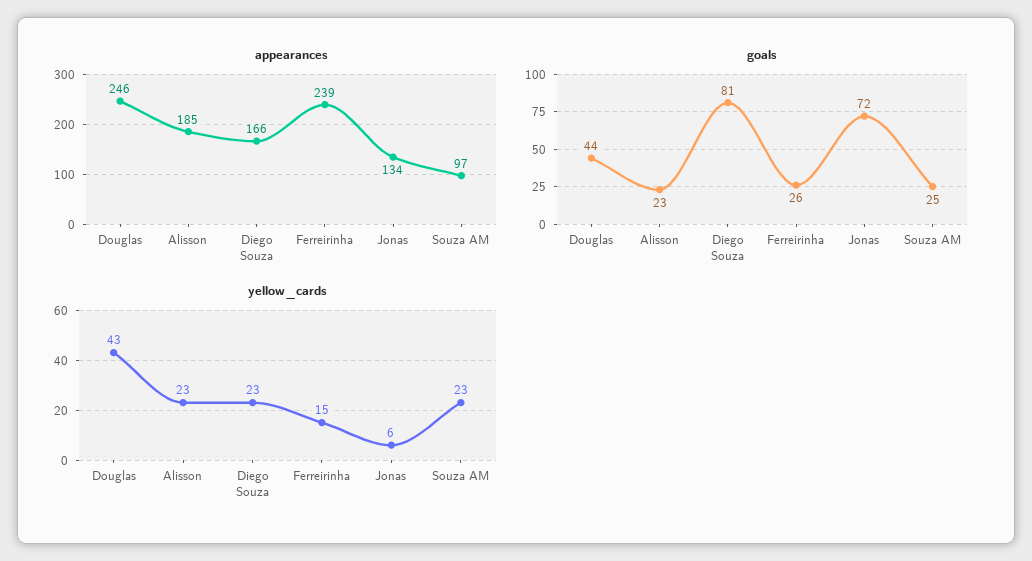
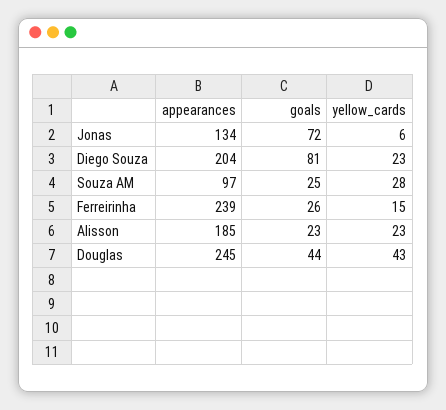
appearances, Douglas: 246 -> 245
appearances, Diego Souza: 166 -> 204
yellow_cards, Souza AM: 23 -> 28

